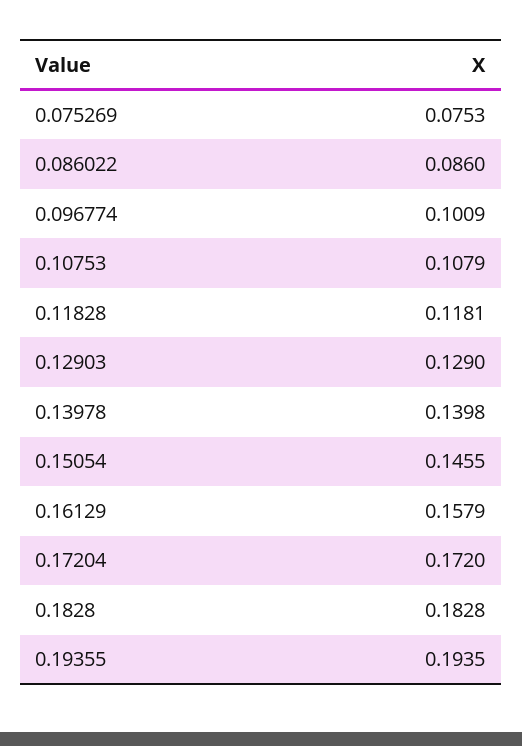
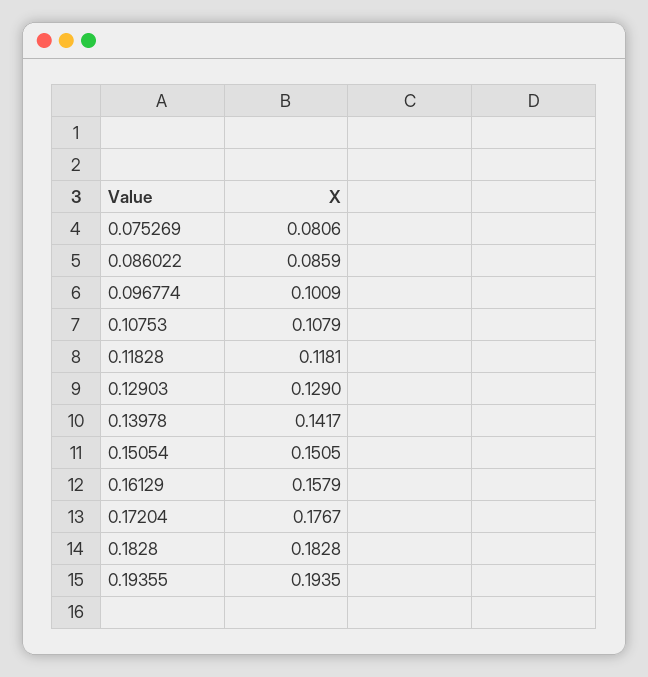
0.075269: 0.0753 -> 0.0806
0.086022: 0.086 -> 0.0859
0.13978: 0.1398 -> 0.1417
0.15054: 0.1455 -> 0.1505
0.17204: 0.172 -> 0.1767

